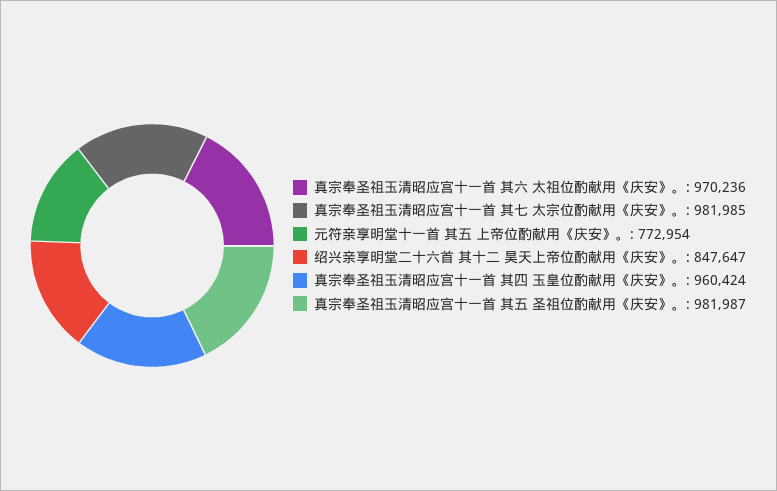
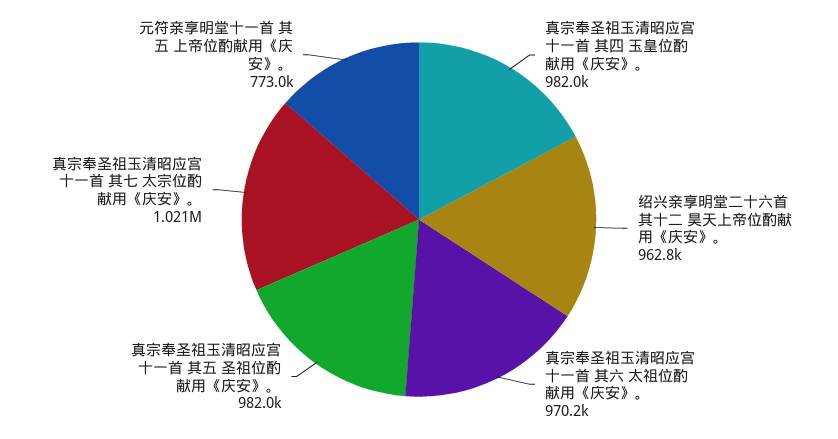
真宗奉圣祖玉清昭应宫十一首 其七 太宗位酌献用《庆安》。: 981985 -> 1021000
绍兴亲享明堂二十六首 其十二 昊天上帝位酌献用《庆安》。: 847647 -> 962800
真宗奉圣祖玉清昭应宫十一首 其四 玉皇位酌献用《庆安》。: 960424 -> 982000

